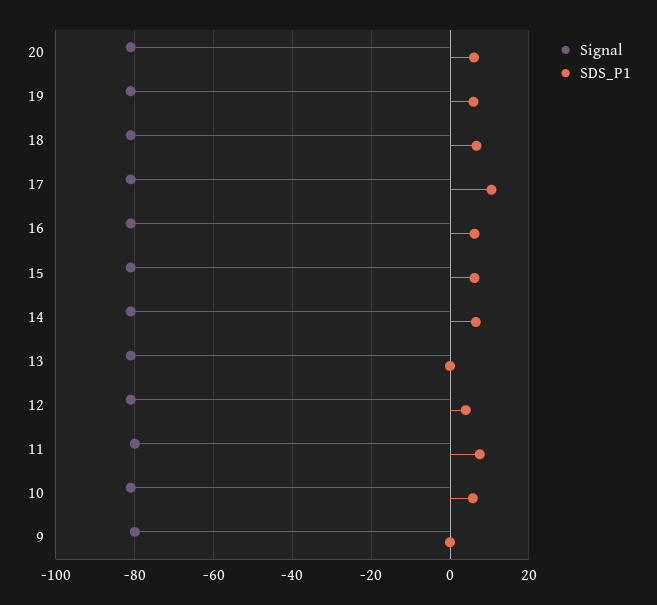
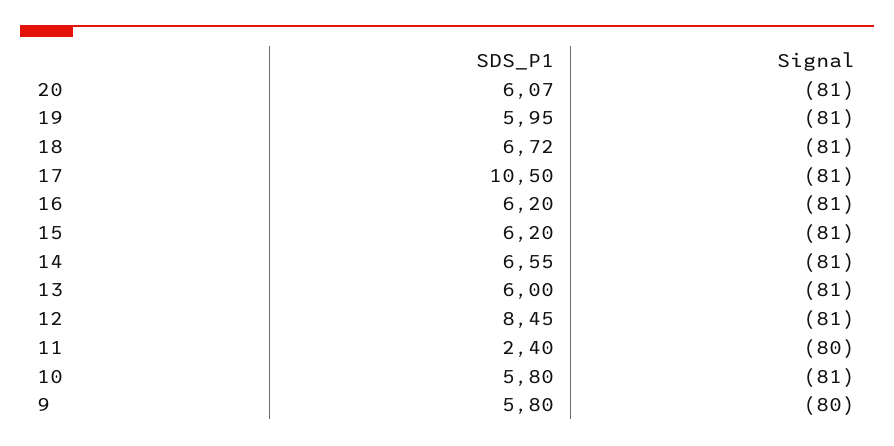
SDS_P1, 13: 0 -> 6
SDS_P1, 12: 4 -> 8.45
SDS_P1, 11: 8 -> 2.4
SDS_P1, 9: 0 -> 5.8

